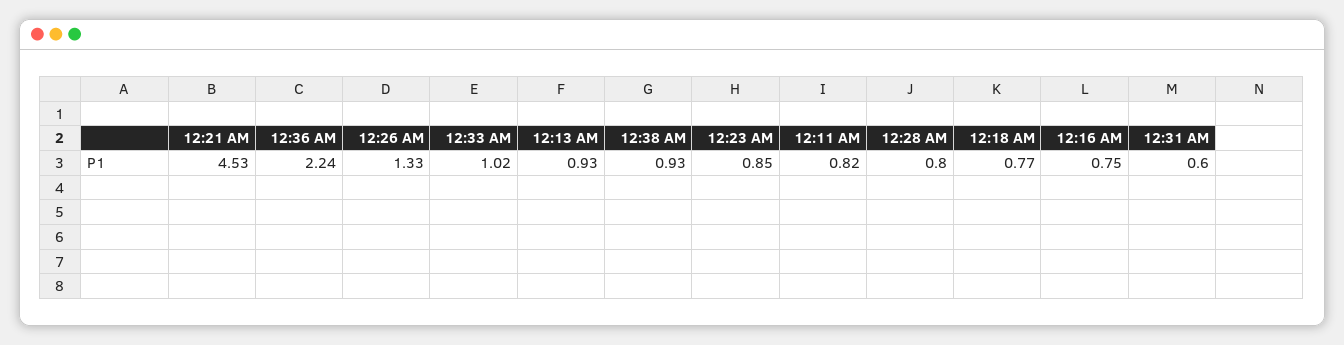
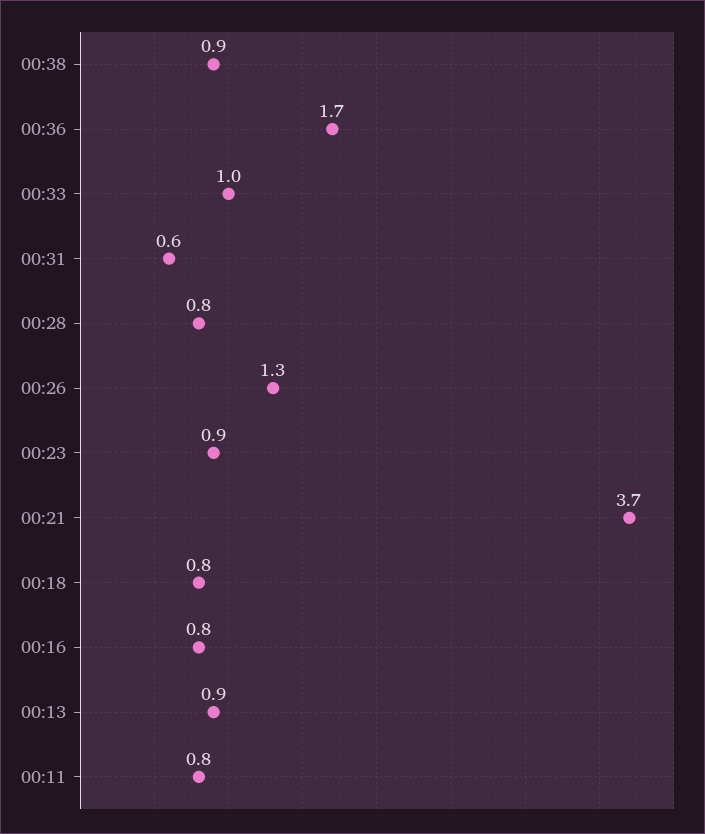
12:21 AM: 4.53 -> 3.7
12:36 AM: 2.24 -> 1.7

